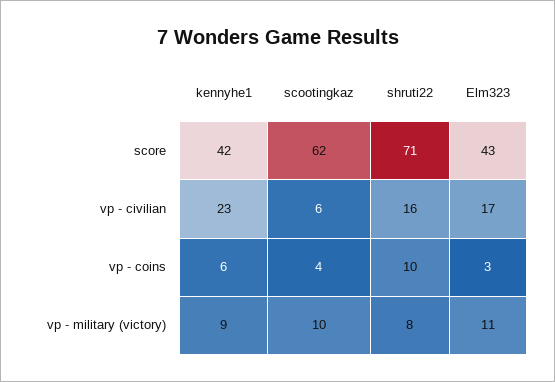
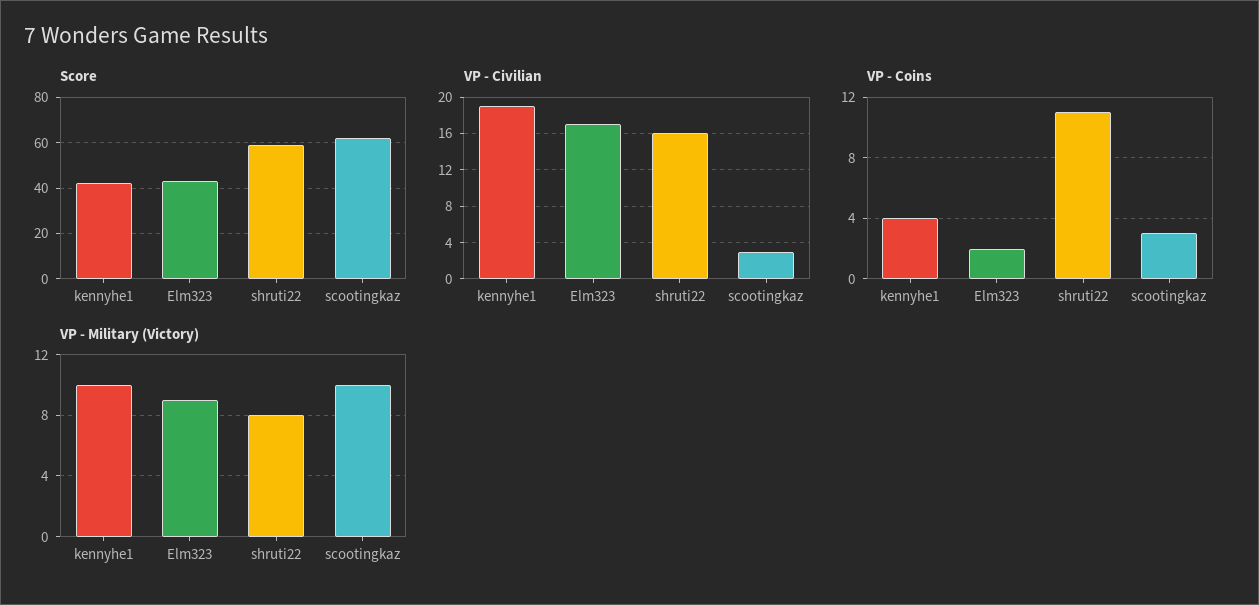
score, shruti22: 71 -> 60
vp - civilian, kennyhe1: 23 -> 19
vp - civilian, scootingkaz: 6 -> 3
vp - coins, kennyhe1: 6 -> 4
vp - coins, scootingkaz: 4 -> 3
vp - coins, shruti22: 10 -> 11
vp - coins, Elm323: 3 -> 2
vp - military (victory), kennyhe1: 9 -> 10
vp - military (victory), Elm323: 11 -> 9

